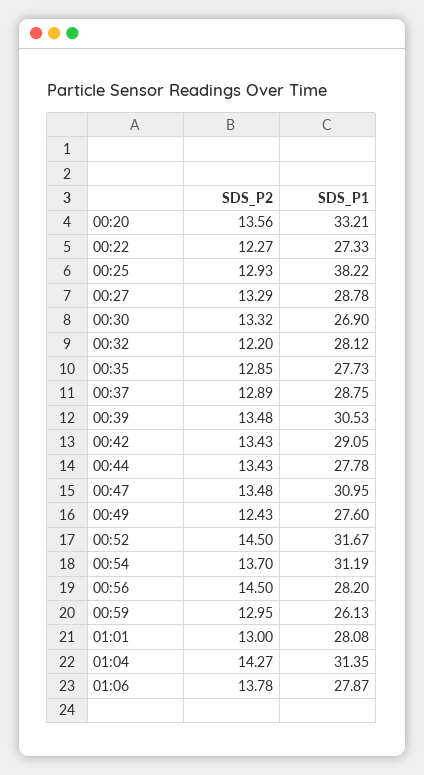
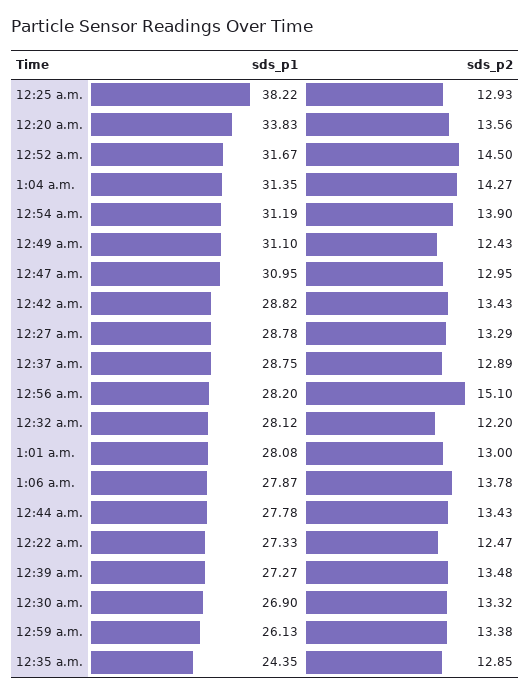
SDS_P1, 00:20: 33.21 -> 33.83
SDS_P2, 00:22: 12.27 -> 12.47
SDS_P1, 00:35: 27.73 -> 24.35
SDS_P1, 00:39: 30.53 -> 27.27
SDS_P1, 00:42: 29.05 -> 28.82
SDS_P2, 00:47: 13.48 -> 12.95
SDS_P1, 00:49: 27.6 -> 31.1
SDS_P2, 00:54: 13.7 -> 13.9
SDS_P2, 00:56: 14.5 -> 15.1
SDS_P2, 00:59: 12.95 -> 13.38

